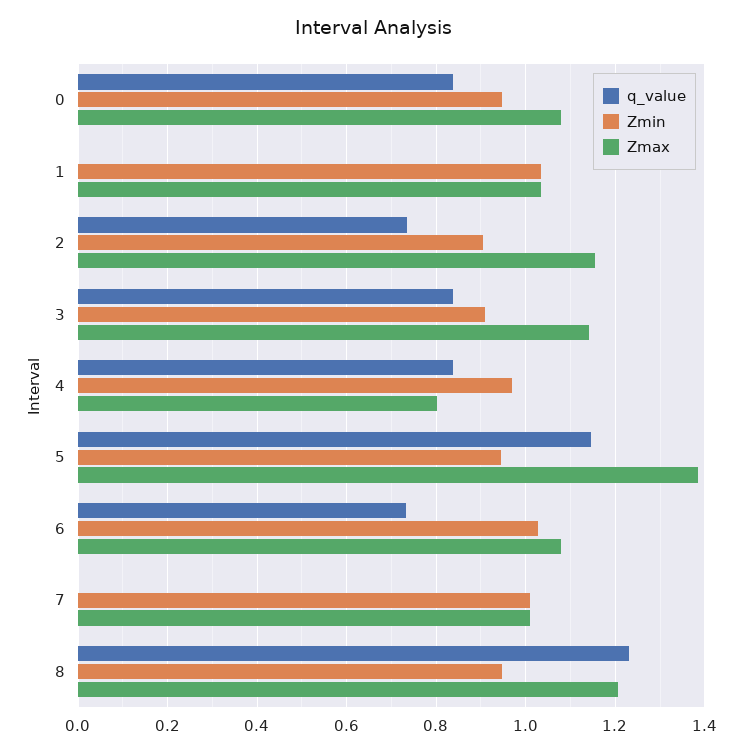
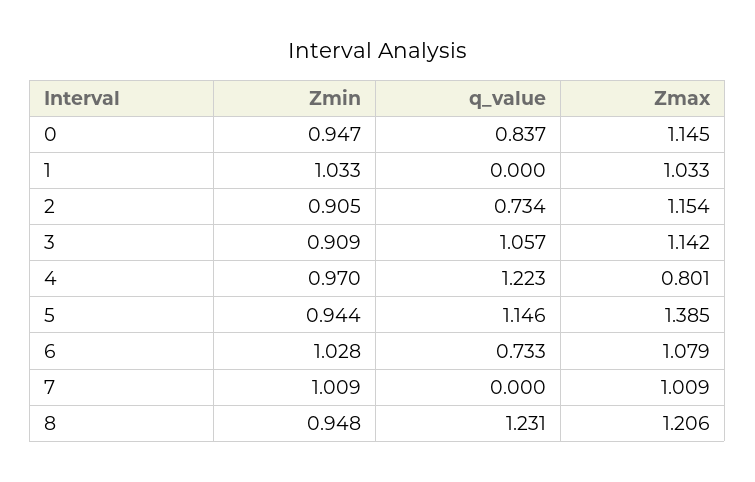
Zmax, 0: 1.08 -> 1.145
q_value, 3: 0.84 -> 1.057
q_value, 4: 0.84 -> 1.223

